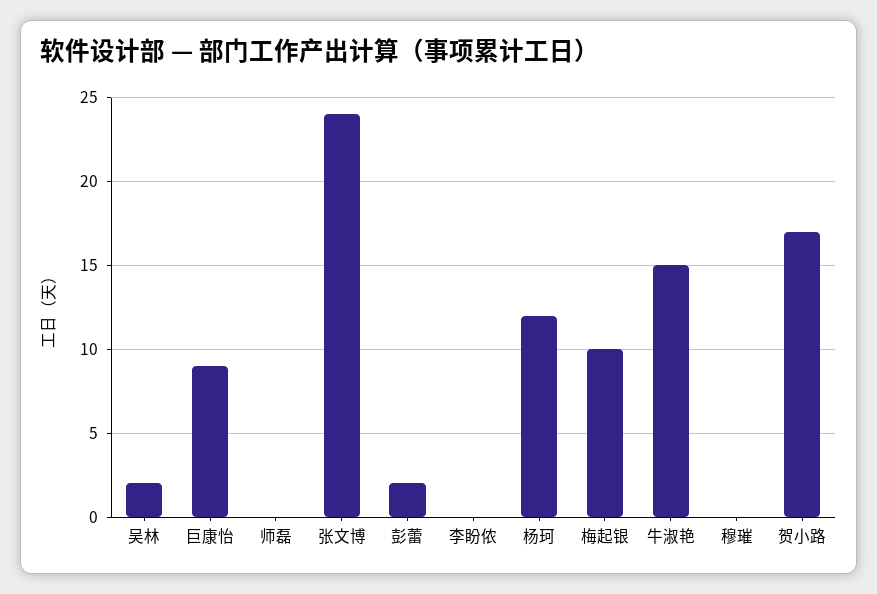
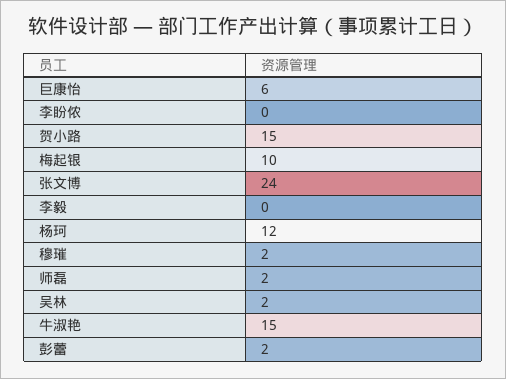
巨康怡: 9 -> 6
师磊: 0 -> 2
穆璀: 0 -> 2
贺小路: 17 -> 15
李毅: none -> 0

